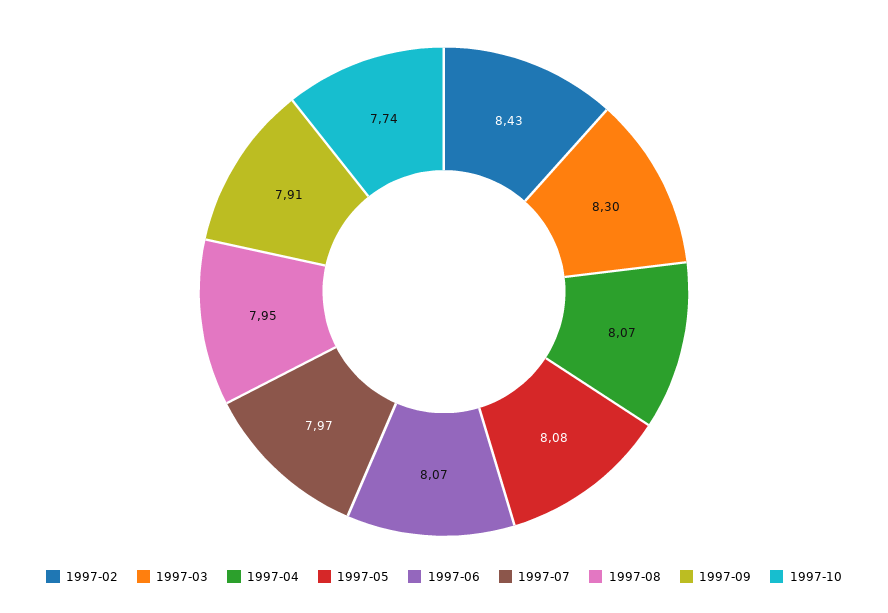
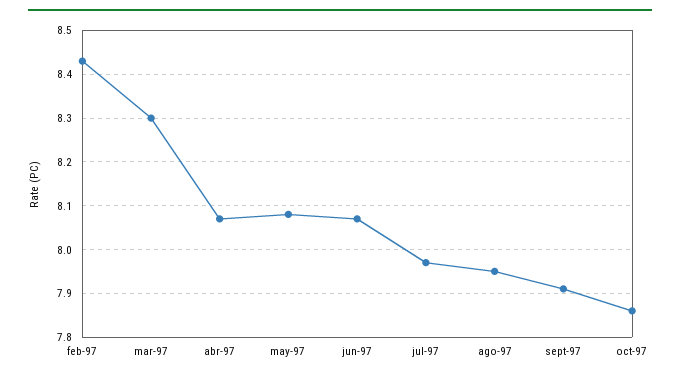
1997-10: 7.74 -> 7.85

